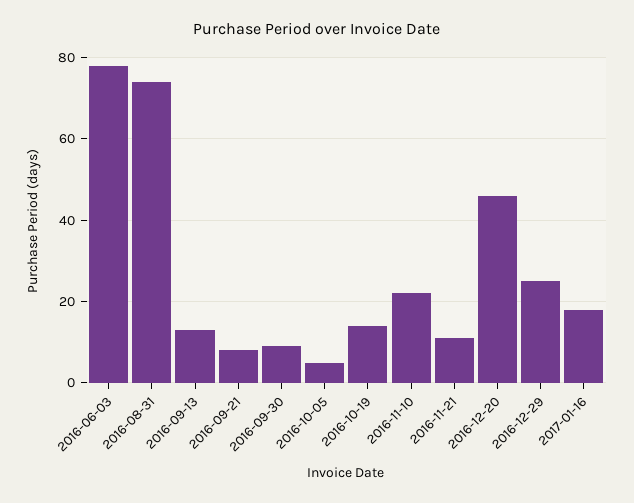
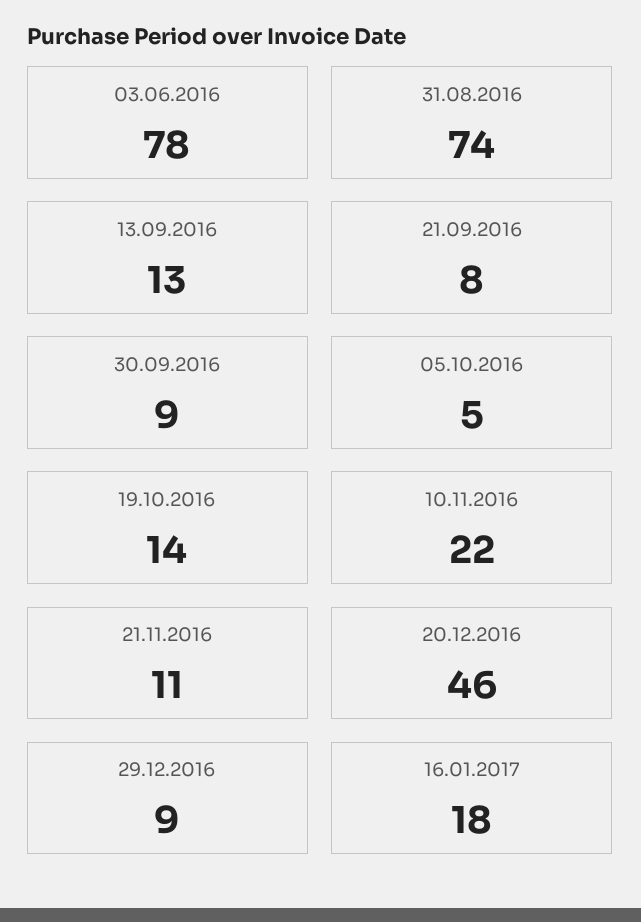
2016-12-29: 25 -> 9

